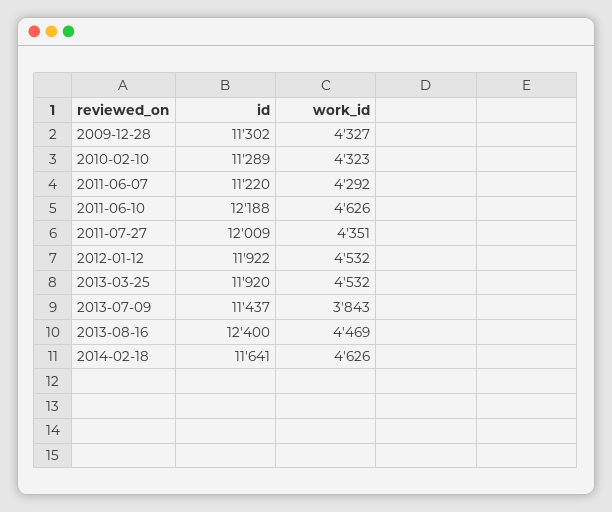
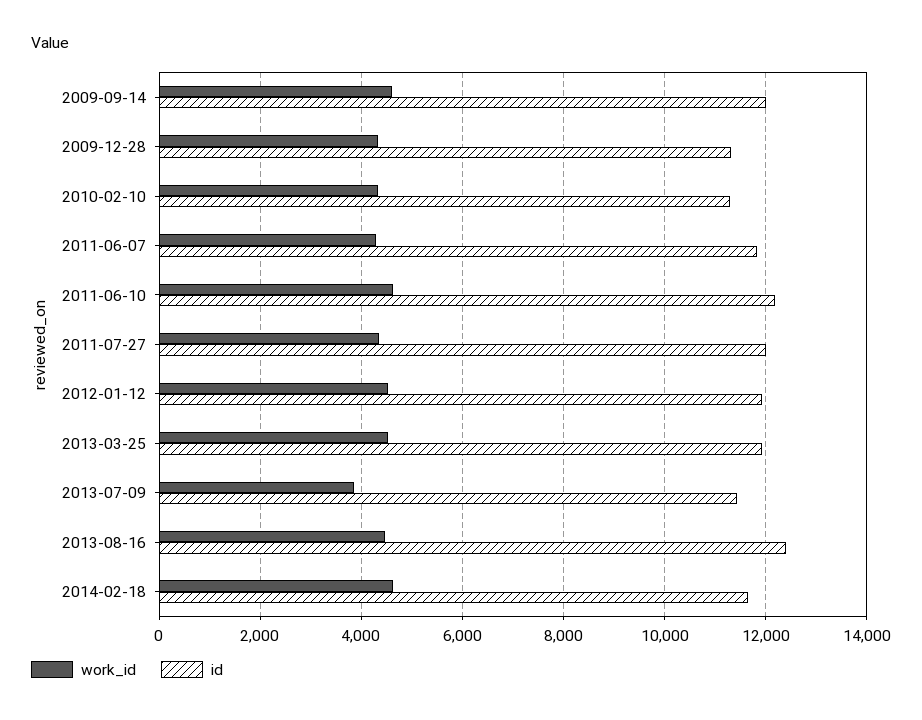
id, 2011-06-07: 11220 -> 11800
work_id, 2009-09-14: none -> 4600
id, 2009-09-14: none -> 12000

